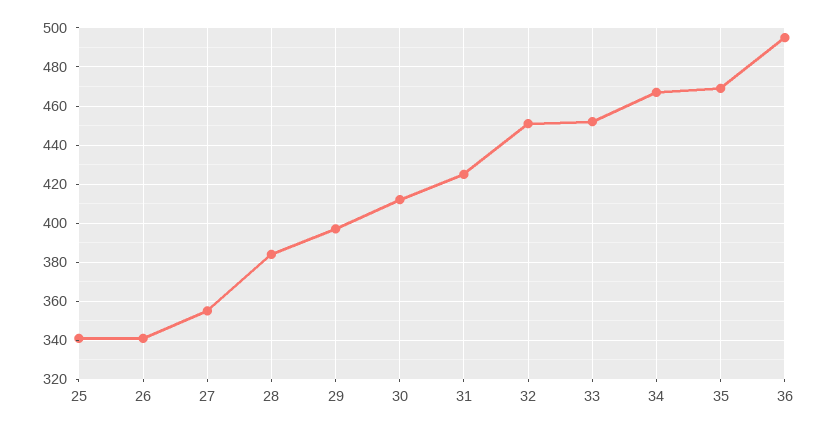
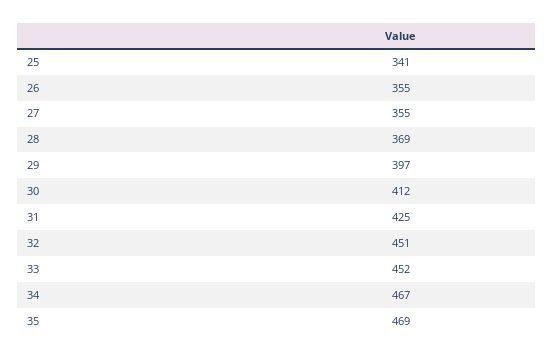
26: 340 -> 355
28: 385 -> 369
36: 495 -> none

